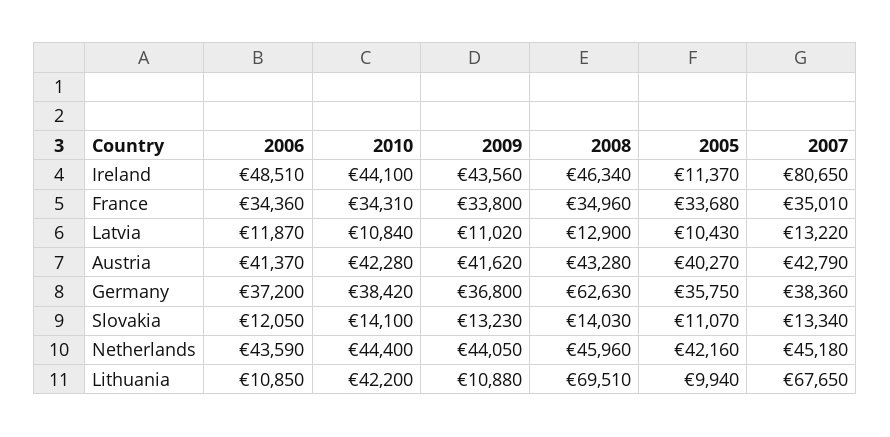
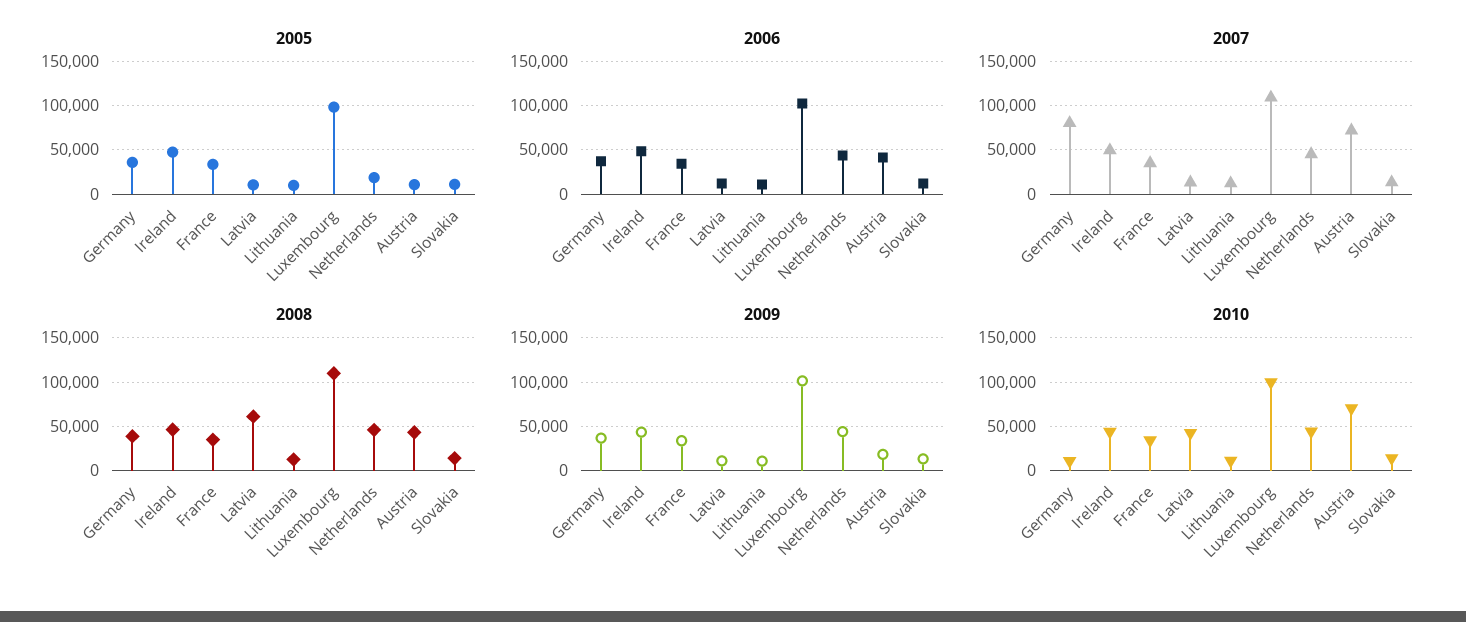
2005, Ireland: 11370 -> 50000
2007, Ireland: 80650 -> 50000
2010, Latvia: 10840 -> 40000
2008, Latvia: 12900 -> 60000
2010, Austria: 42280 -> 70000
2009, Austria: 41620 -> 20000
2005, Austria: 40270 -> 10000
2007, Austria: 42790 -> 70000
2010, Germany: 38420 -> 10000
2008, Germany: 62630 -> 40000
2007, Germany: 38360 -> 80000
2005, Netherlands: 42160 -> 20000
2010, Lithuania: 42200 -> 10000
2008, Lithuania: 69510 -> 10000
2007, Lithuania: 67650 -> 10000
2005, Luxembourg: none -> 100000
2006, Luxembourg: none -> 100000
2007, Luxembourg: none -> 110000
2008, Luxembourg: none -> 110000
2009, Luxembourg: none -> 100000
2010, Luxembourg: none -> 100000

